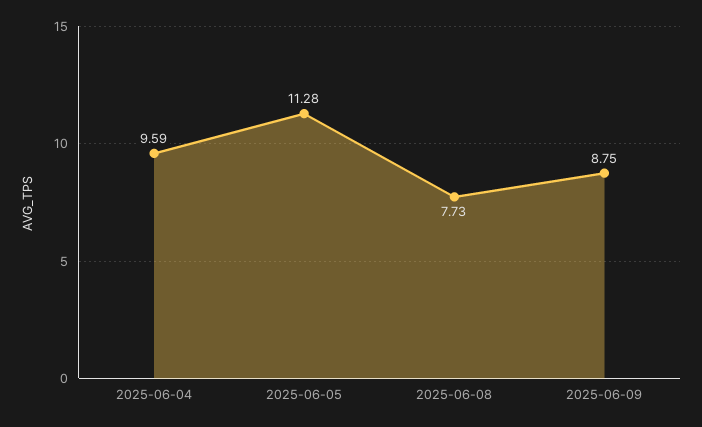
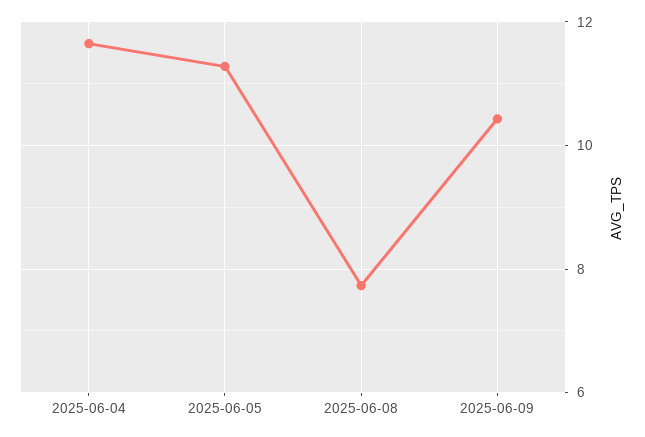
2025-06-04: 9.59 -> 11.6
2025-06-09: 8.75 -> 10.4

